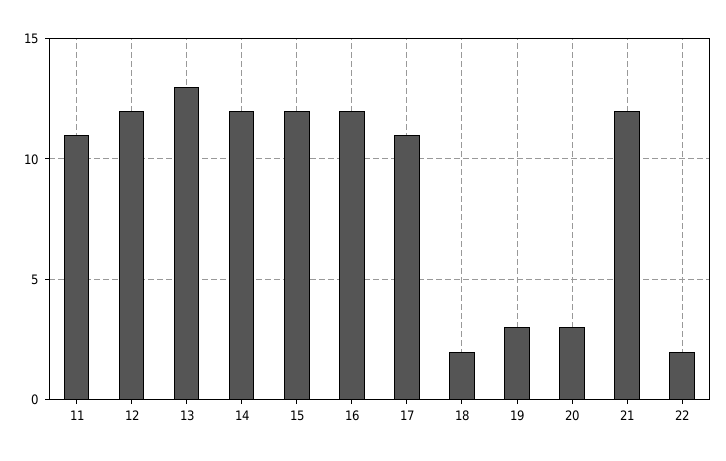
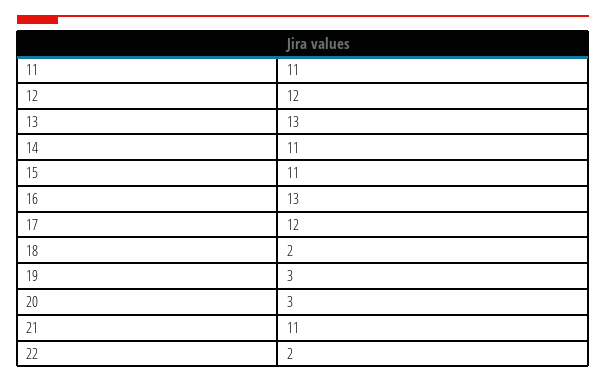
14: 12 -> 11
15: 12 -> 11
16: 12 -> 13
17: 11 -> 12
21: 12 -> 11

